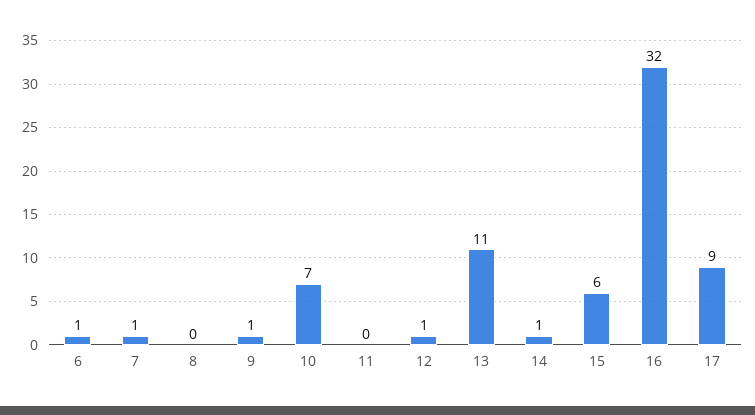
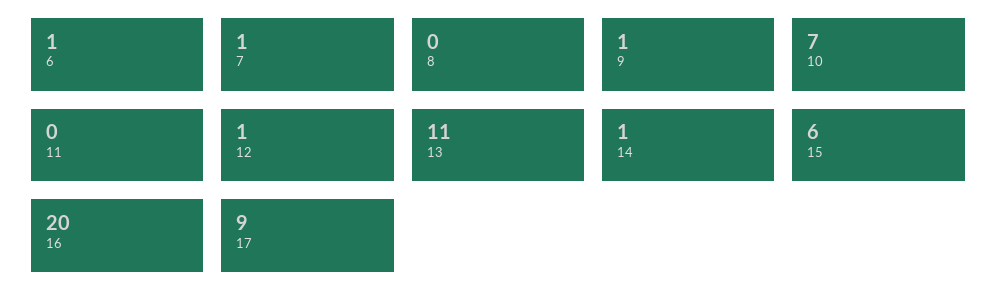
16: 32 -> 20

